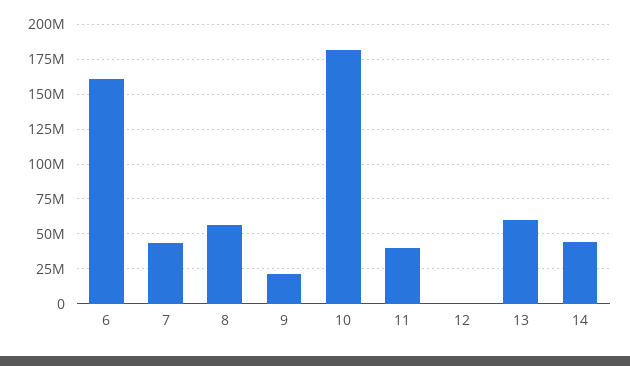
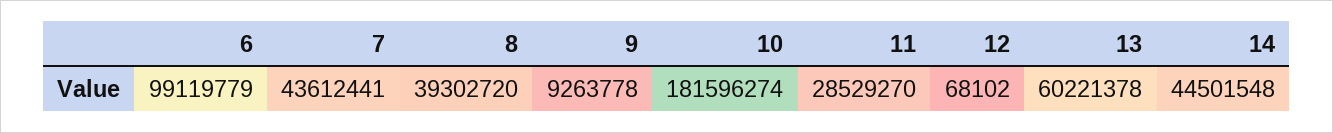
6: 160000000 -> 99119779
8: 55000000 -> 39302720
9: 20000000 -> 9263778
11: 40000000 -> 28529270

